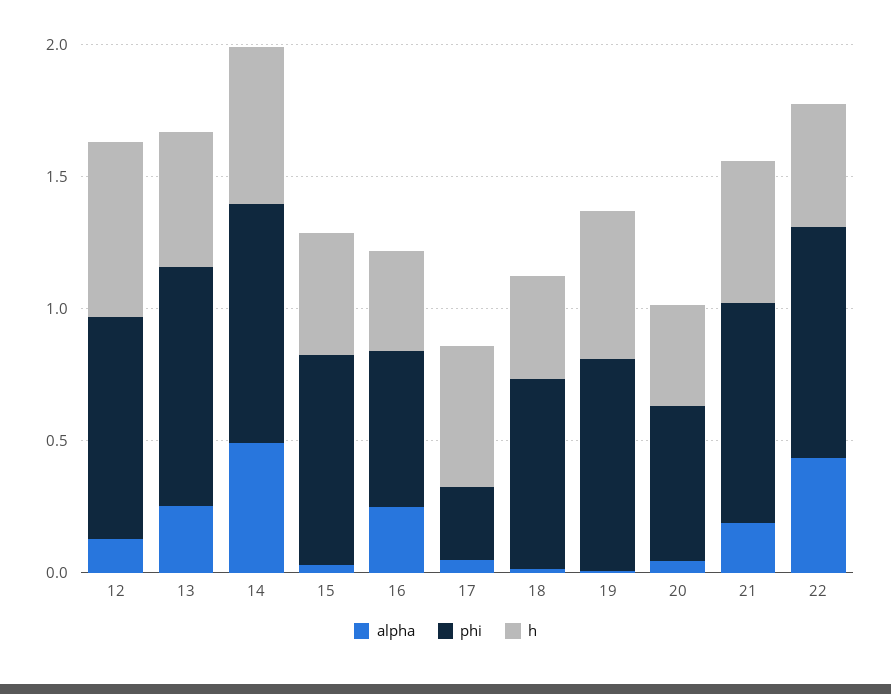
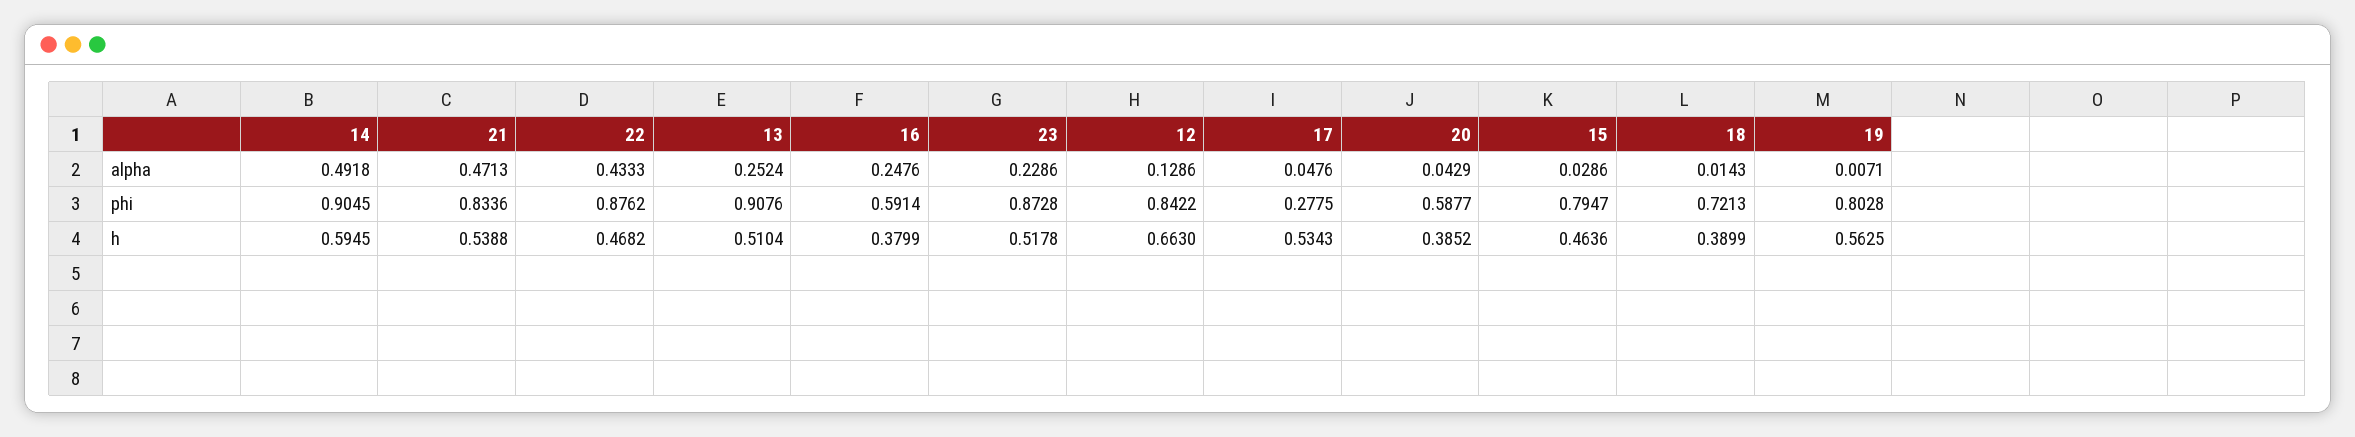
alpha, 21: 0.2 -> 0.4713
alpha, 23: none -> 0.2286
phi, 23: none -> 0.8728
h, 23: none -> 0.5178

